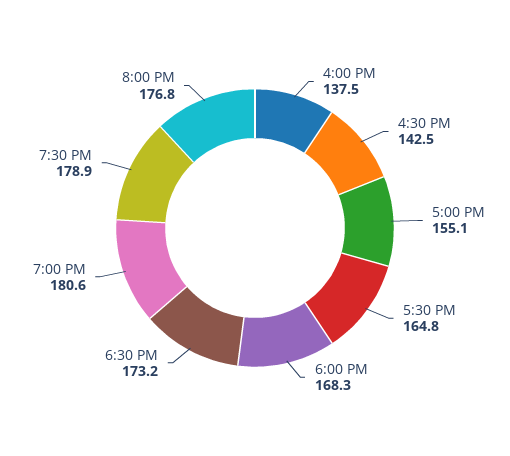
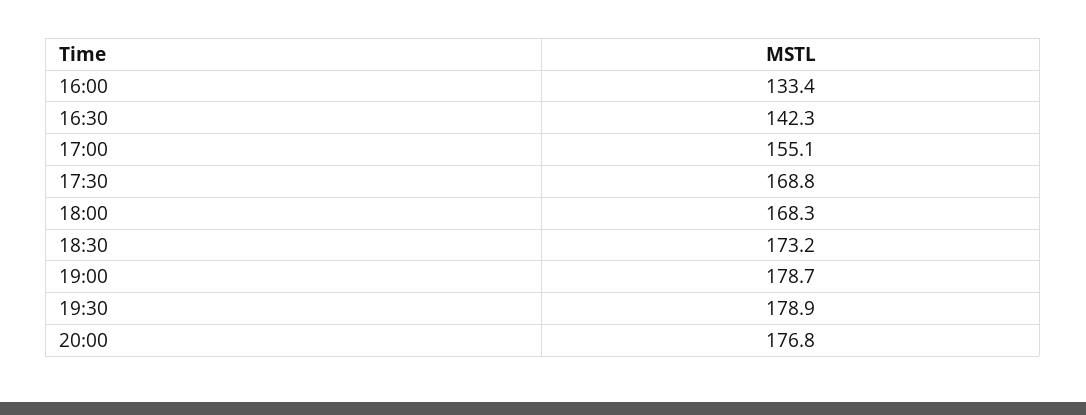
4:00 PM: 137.5 -> 133.4
4:30 PM: 142.5 -> 142.3
5:30 PM: 164.8 -> 168.8
7:00 PM: 180.6 -> 178.7

